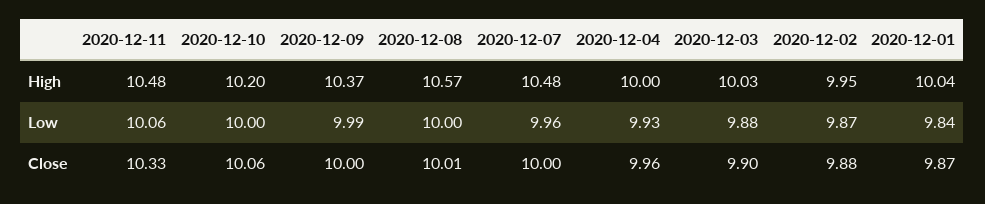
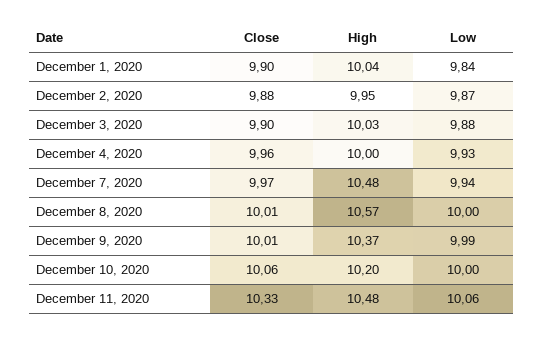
2020-12-07, Low: 9.96 -> 9.94
2020-12-09, Close: 10 -> 10.01
2020-12-07, Close: 10 -> 9.97
2020-12-01, Close: 9.87 -> 9.9

